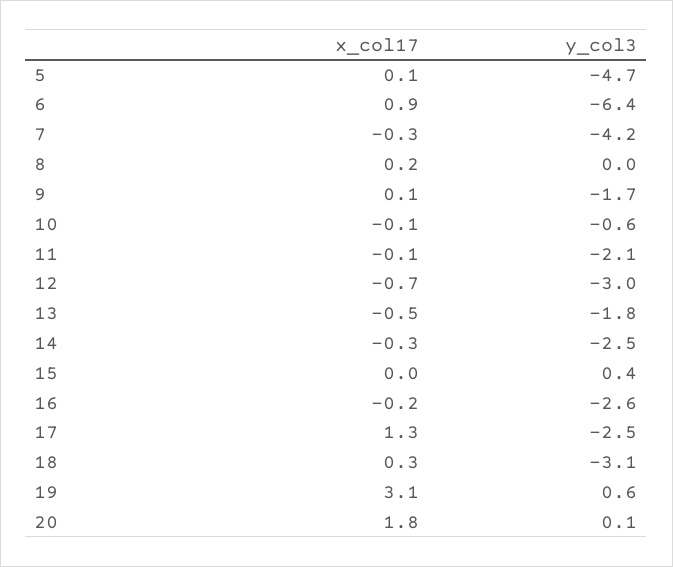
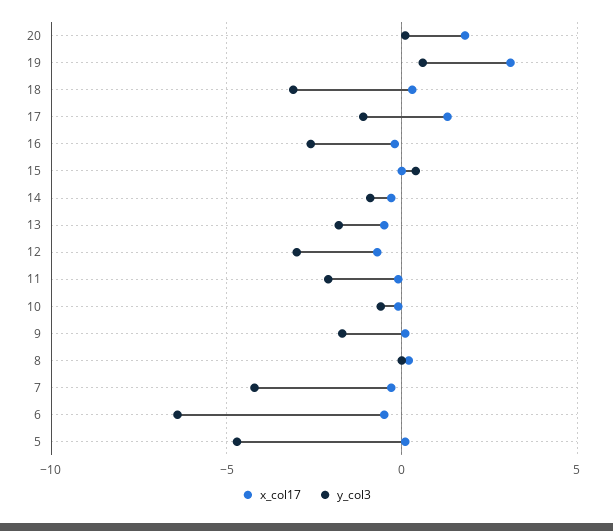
x_col17, 6: 0.9 -> -0.5
y_col3, 14: -2.5 -> -1
y_col3, 17: -2.5 -> -1

